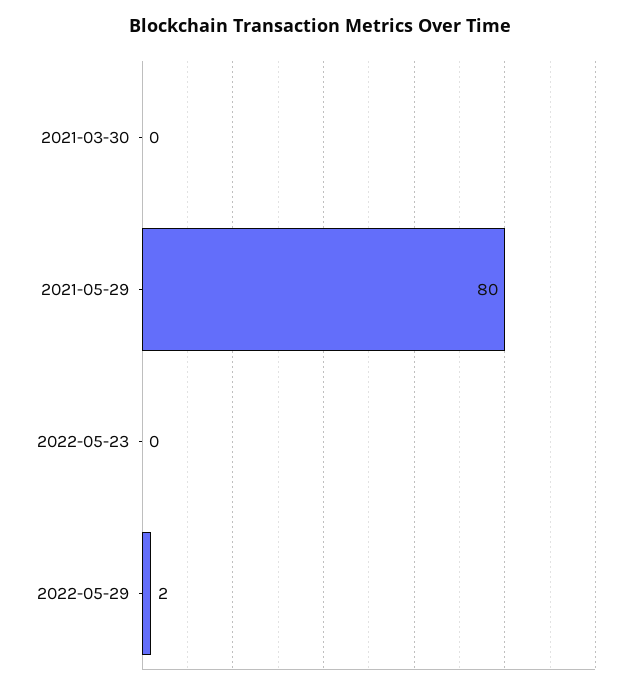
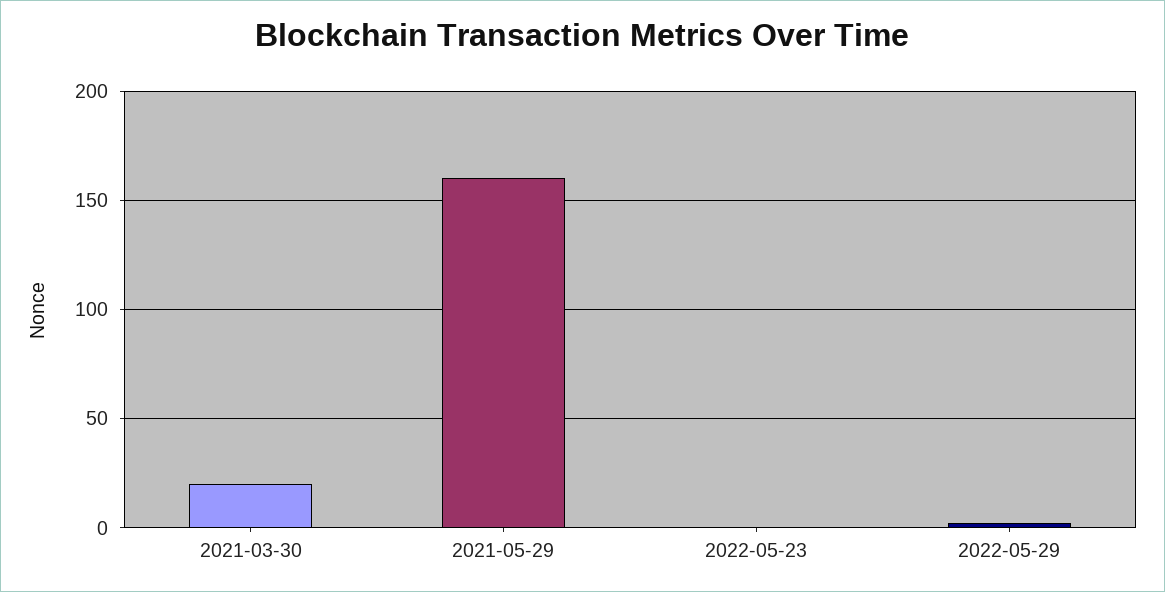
2021-03-30: 0 -> 20
2021-05-29: 80 -> 160

